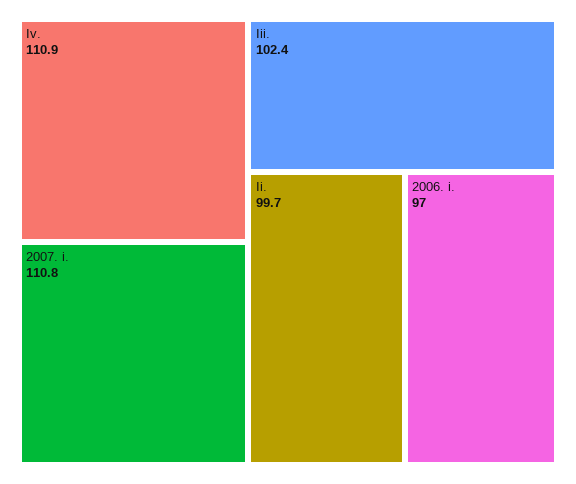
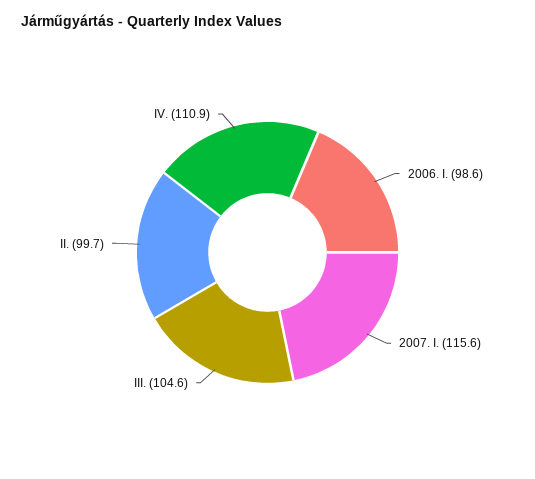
2007. i.: 110.8 -> 115.6
Iii.: 102.4 -> 104.6
2006. i.: 97 -> 98.6

